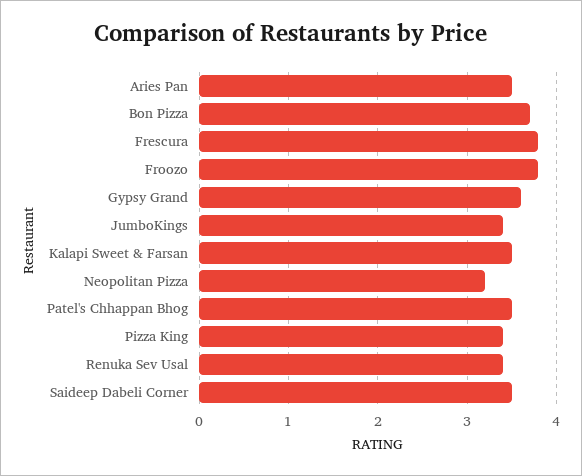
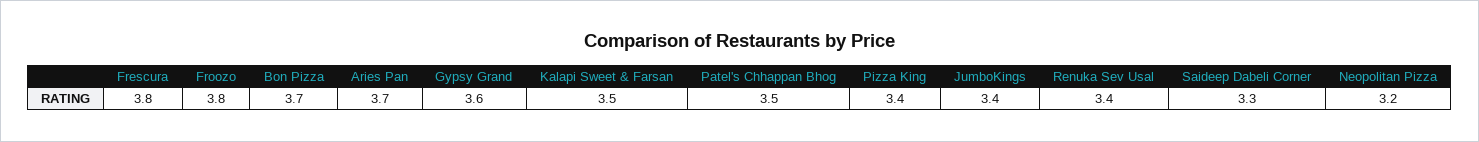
Aries Pan: 3.5 -> 3.7
Saideep Dabeli Corner: 3.5 -> 3.3

